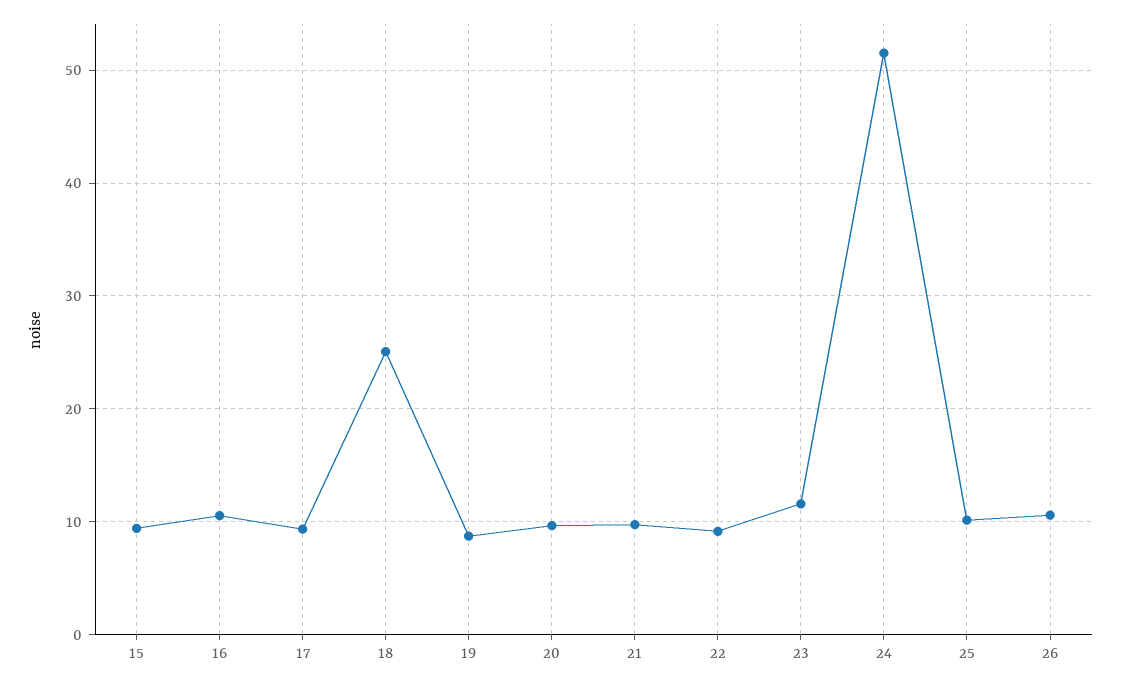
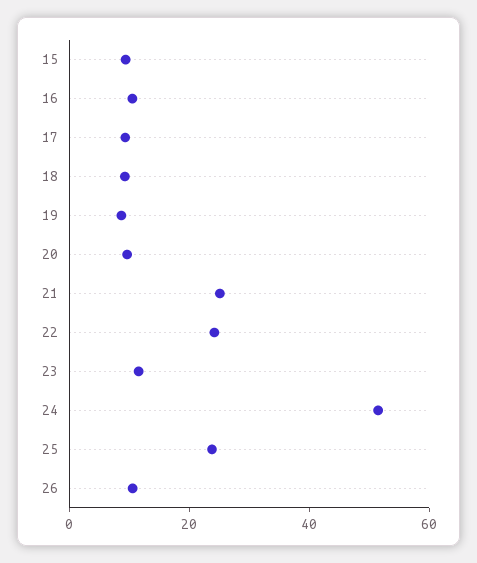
18: 25 -> 10
21: 10 -> 25
22: 9 -> 25
25: 10 -> 25

